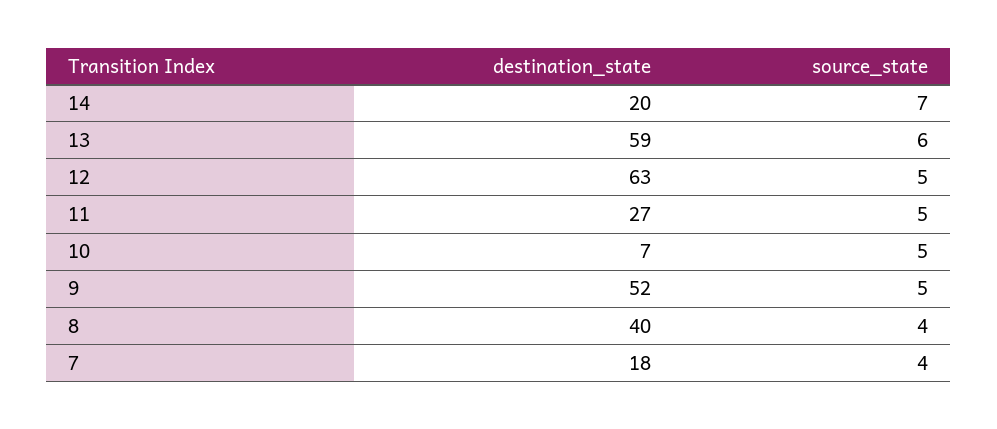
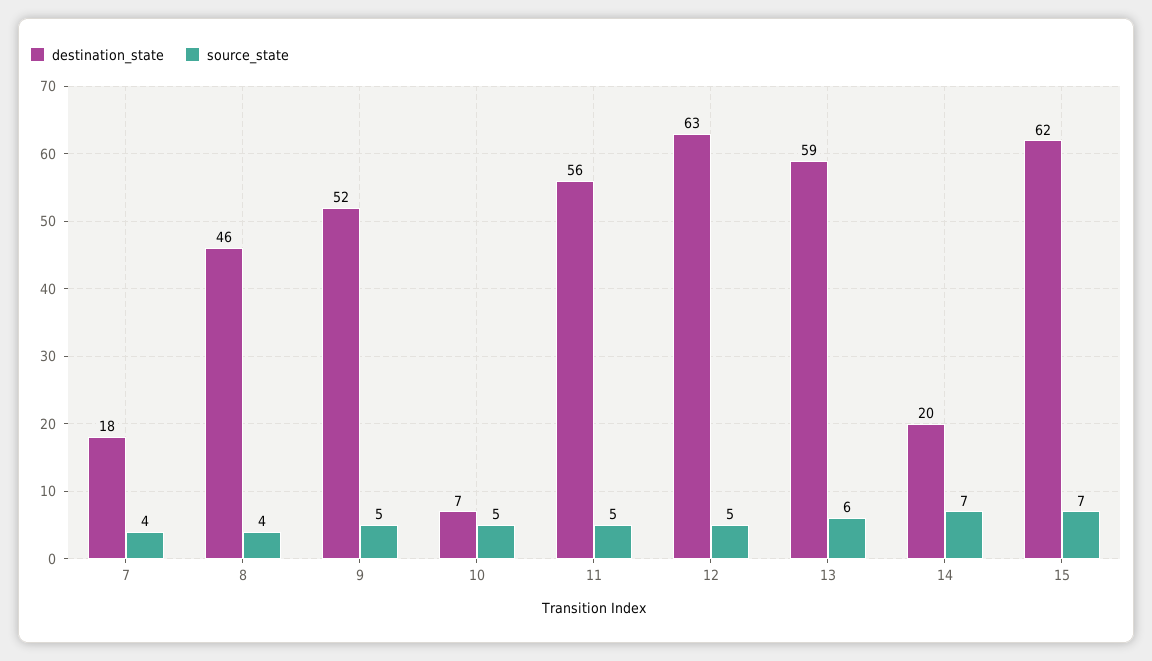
destination_state, 11: 27 -> 56
destination_state, 8: 40 -> 46
destination_state, 15: none -> 62
source_state, 15: none -> 7

